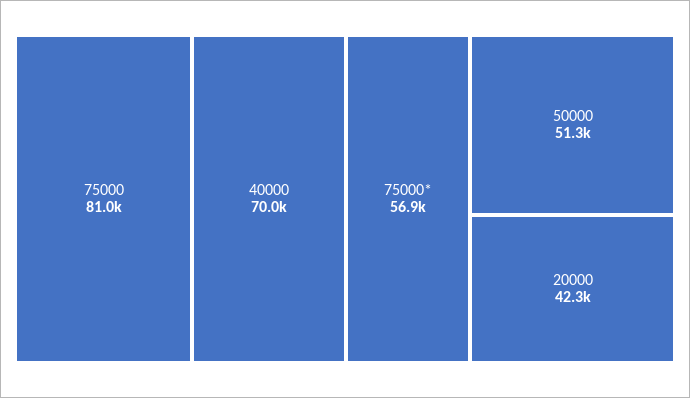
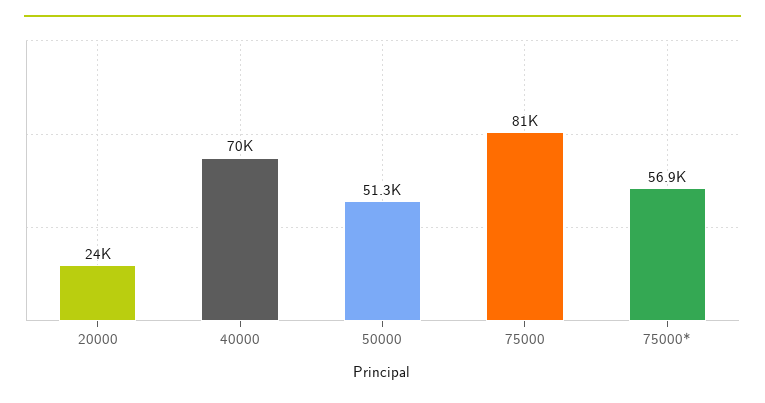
20000: 42300 -> 24000

